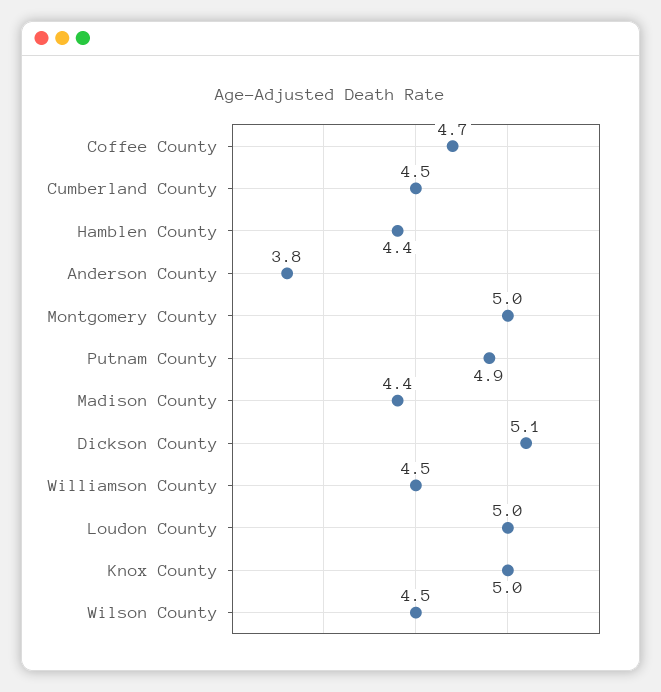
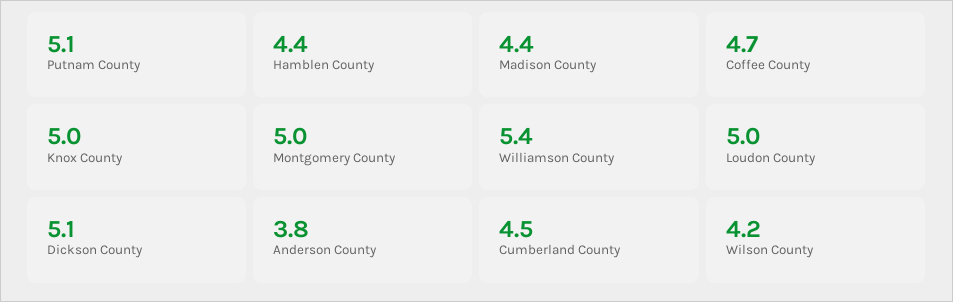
Putnam County: 4.9 -> 5.1
Williamson County: 4.5 -> 5.4
Wilson County: 4.5 -> 4.2

